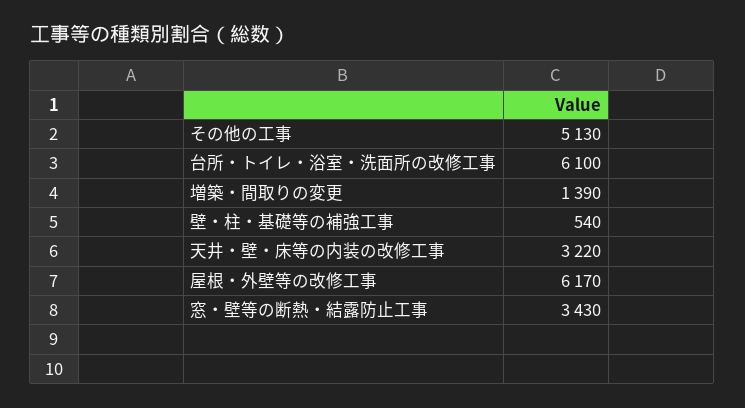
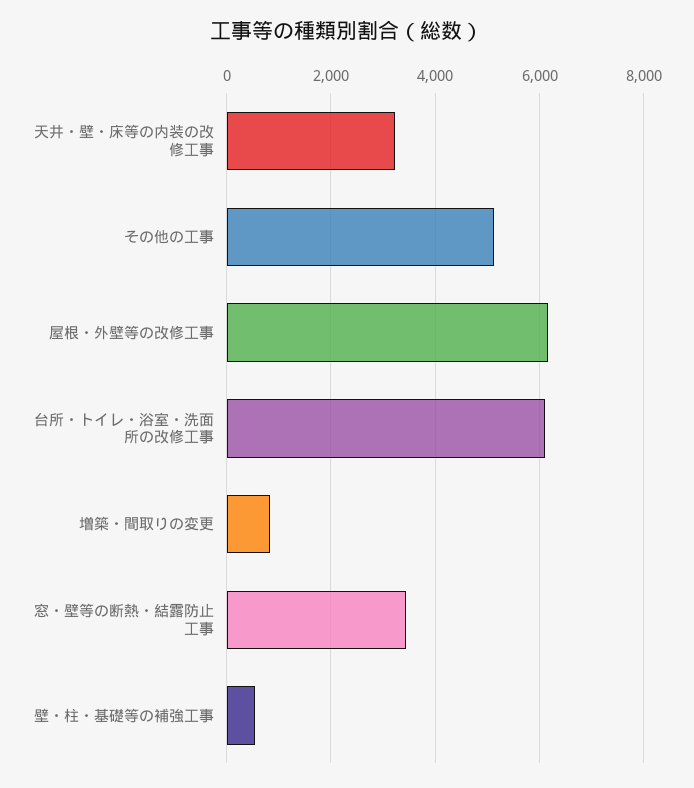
増築・間取りの変更: 1390 -> 800

